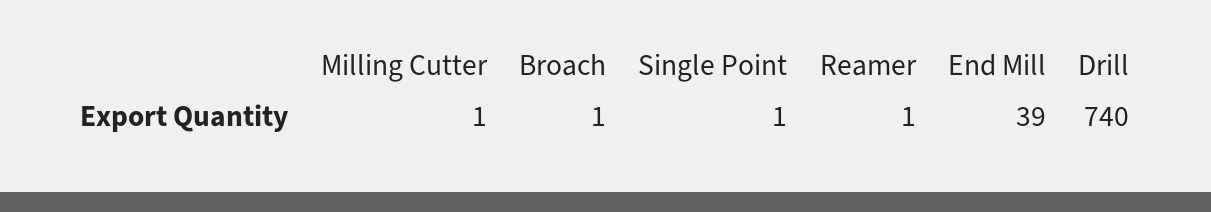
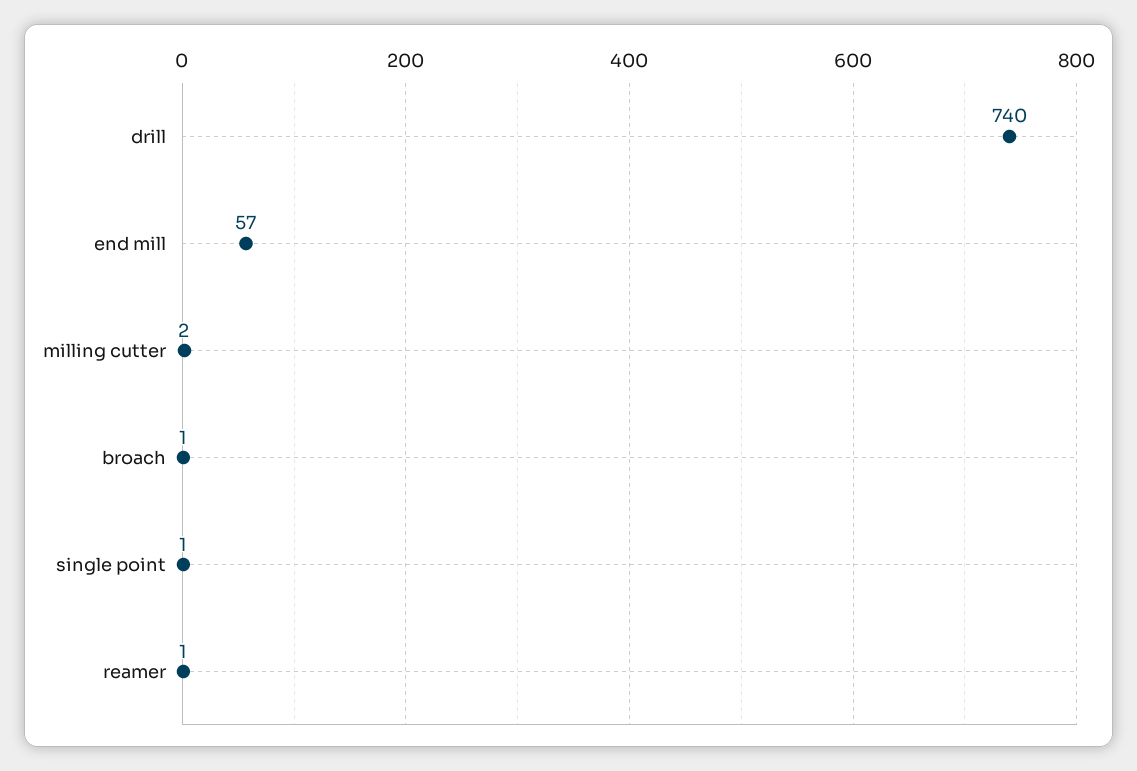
Milling Cutter: 1 -> 2
End Mill: 39 -> 57

